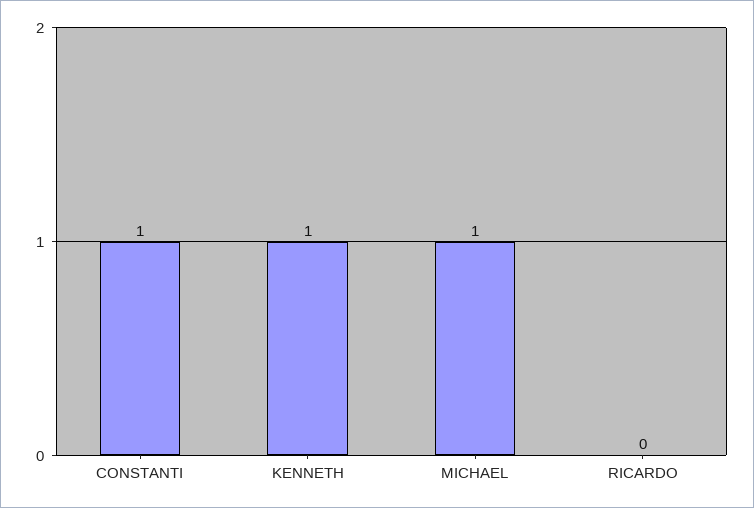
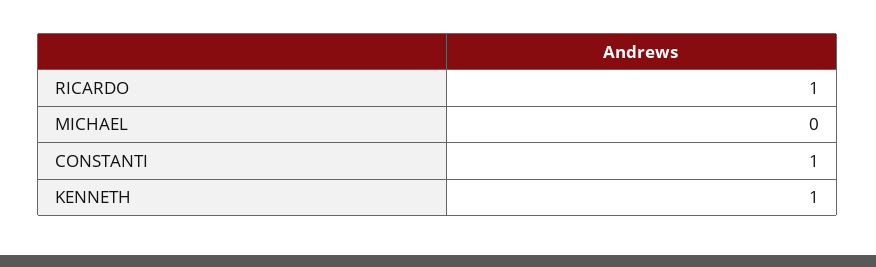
MICHAEL: 1 -> 0
RICARDO: 0 -> 1

